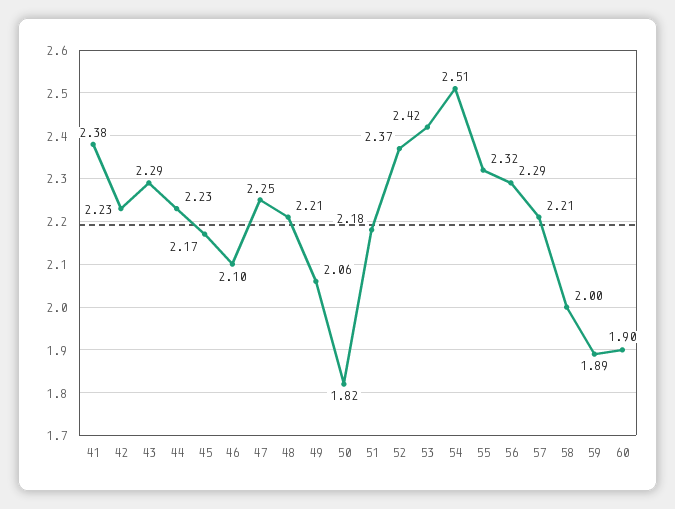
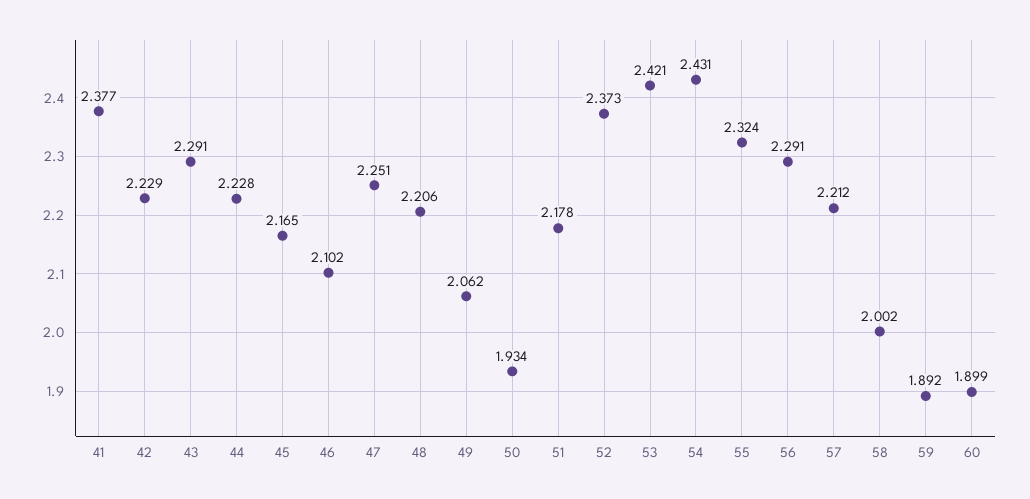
50: 1.82 -> 1.934
54: 2.51 -> 2.431

